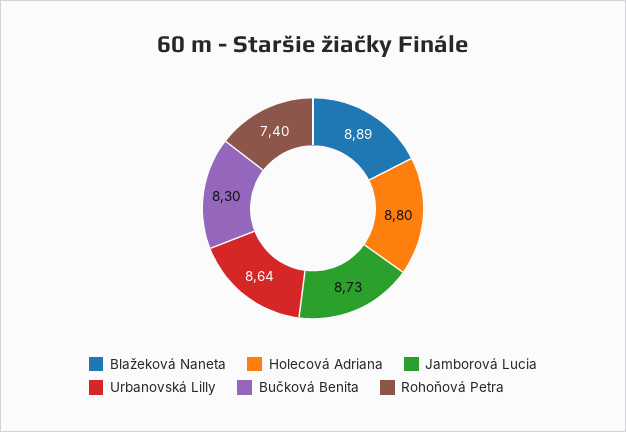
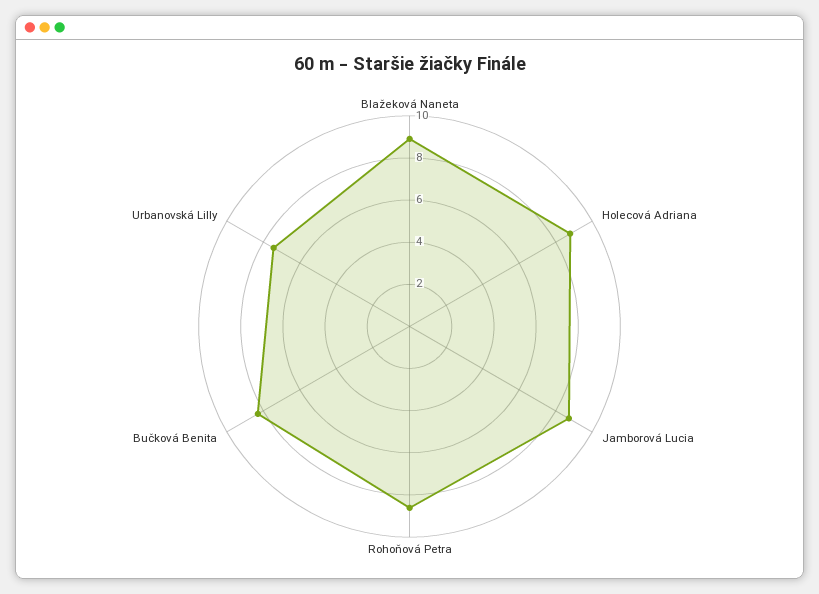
Urbanovská Lilly: 8.64 -> 7.5
Rohoňová Petra: 7.4 -> 8.5

